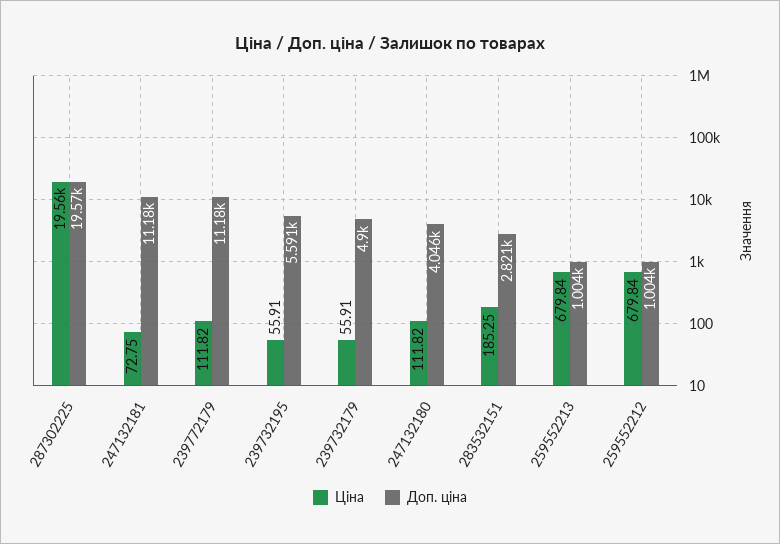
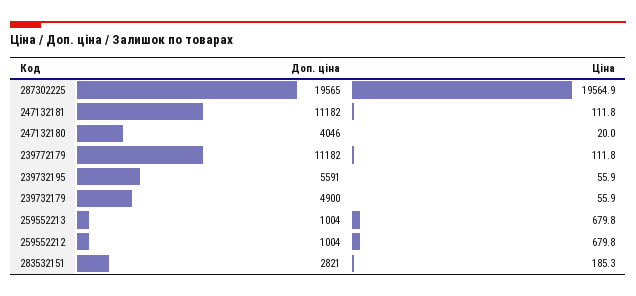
Ціна, 247132181: 72.75 -> 111.8
Ціна, 247132180: 111.82 -> 20

